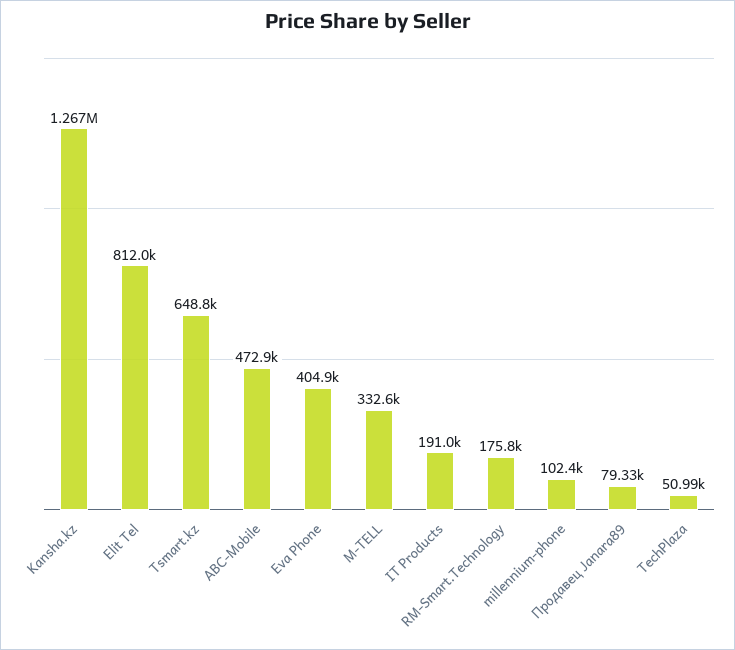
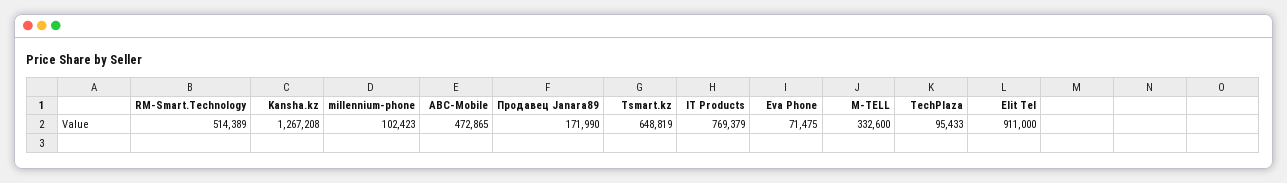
Elit Tel: 812000 -> 911000
Eva Phone: 404900 -> 71475
IT Products: 191000 -> 769379
RM-Smart.Technology: 175800 -> 514389
Продавец Janara89: 79330 -> 171990
TechPlaza: 50990 -> 95433

